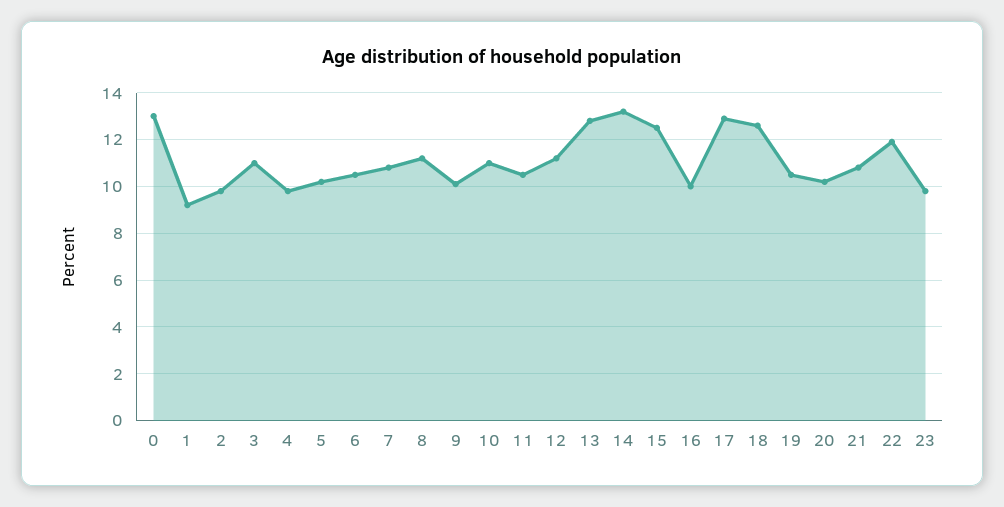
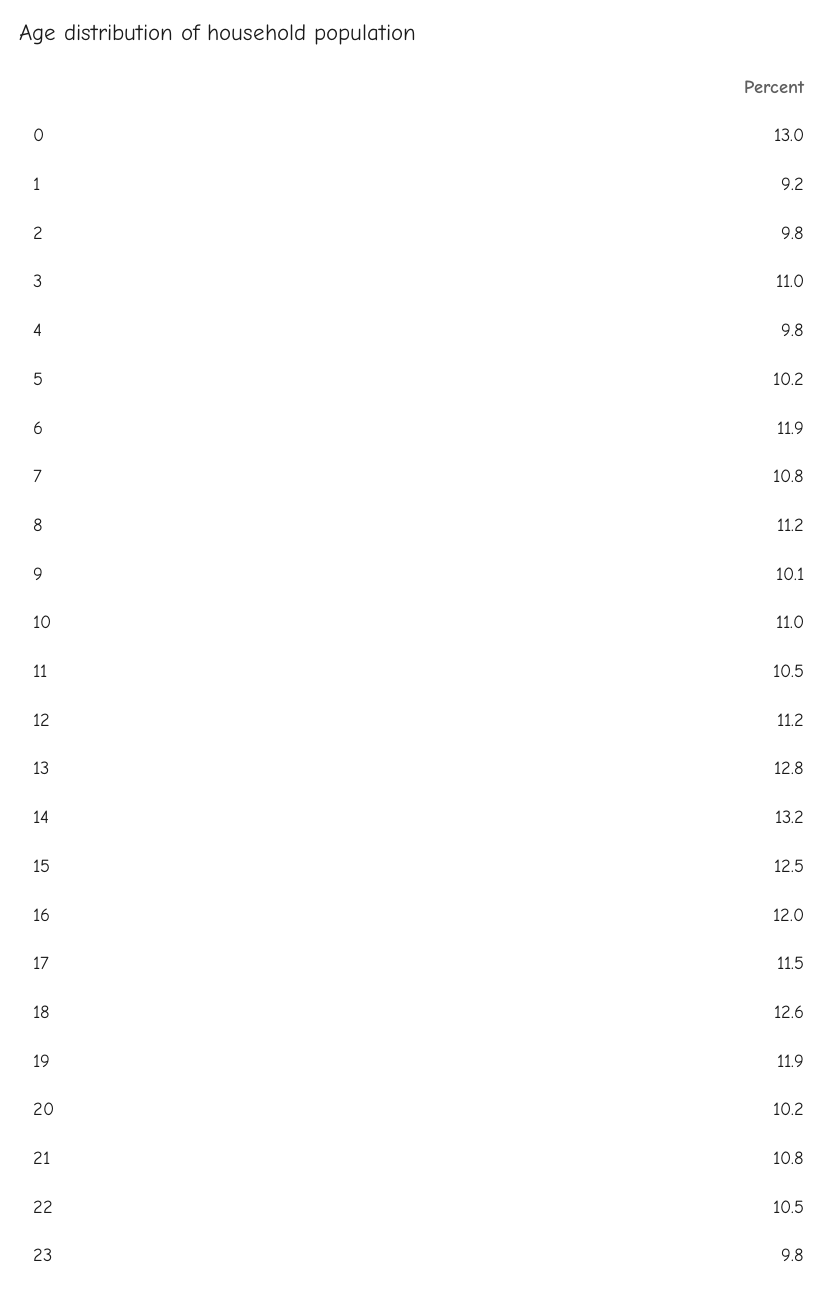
6: 10.5 -> 11.9
16: 10 -> 12
17: 13 -> 11.5
19: 10.5 -> 11.9
22: 12 -> 10.5

